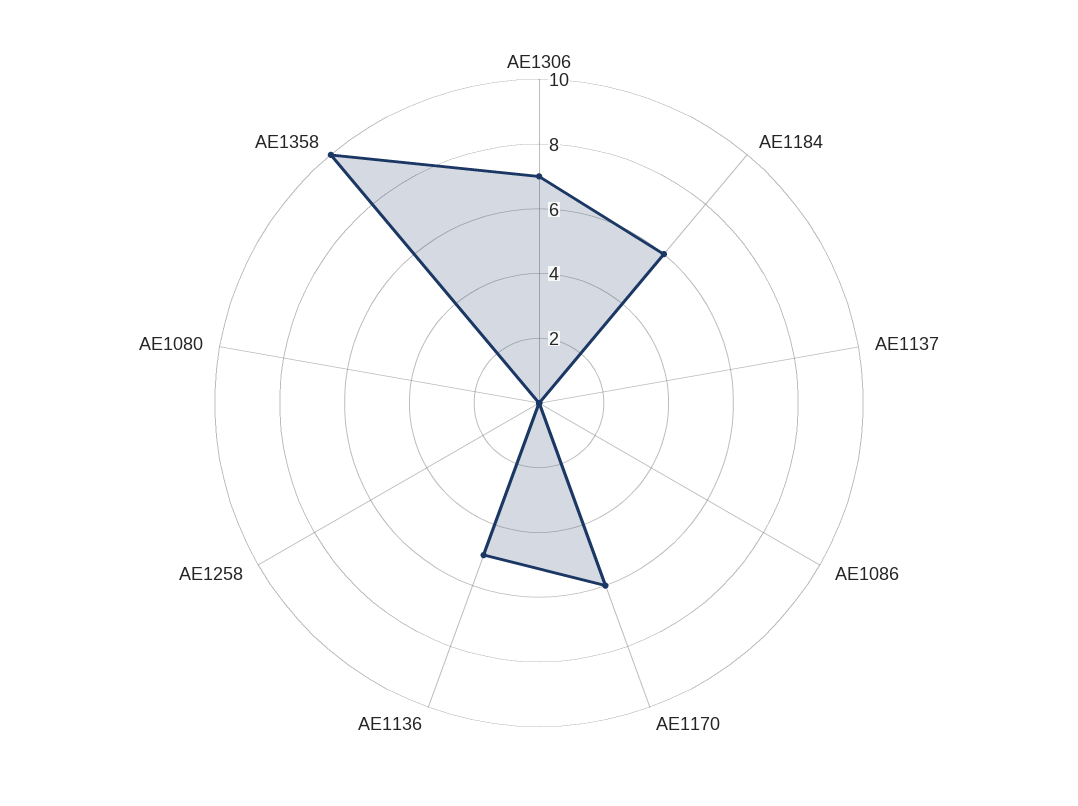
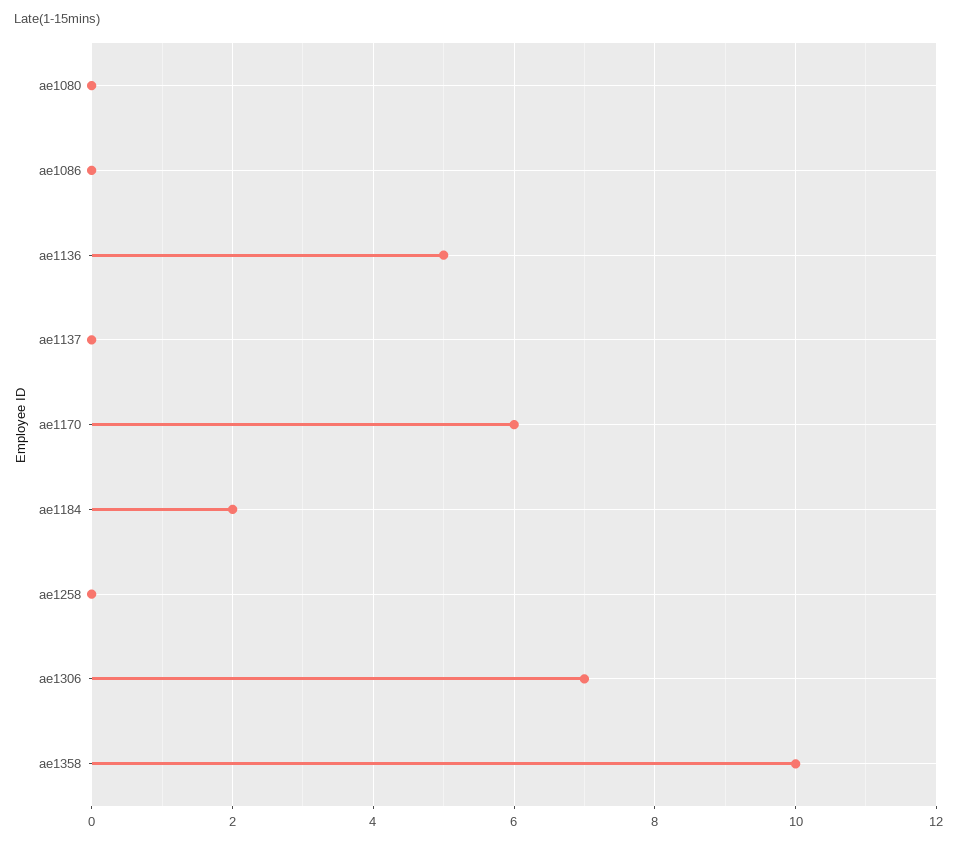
AE1184: 6 -> 2

